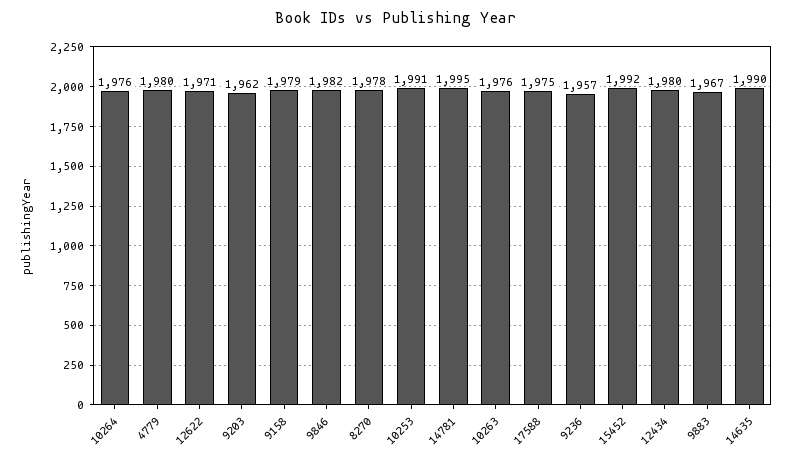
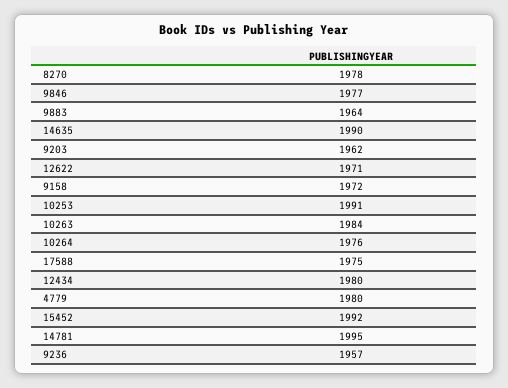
9158: 1979 -> 1972
9846: 1982 -> 1977
10263: 1976 -> 1984
9883: 1967 -> 1964

